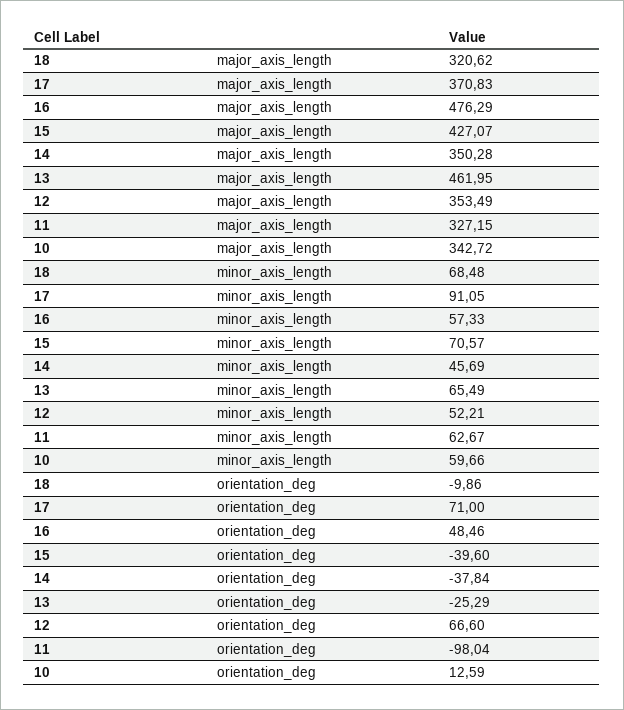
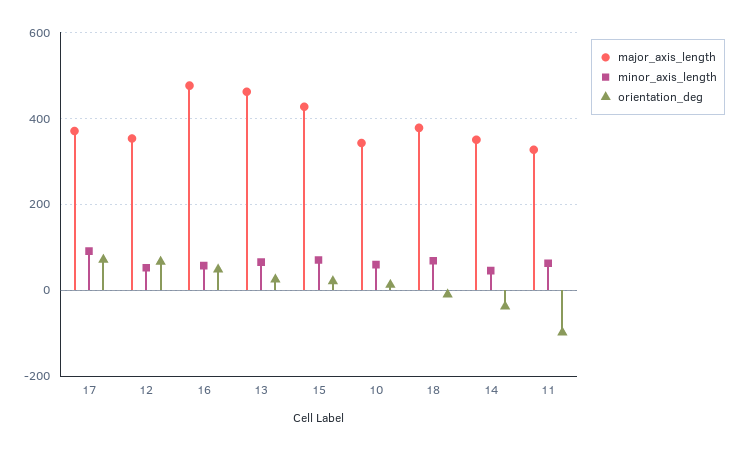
major_axis_length, 18: 320.62 -> 380
orientation_deg, 15: -39.6 -> 20
orientation_deg, 13: -25.29 -> 20

